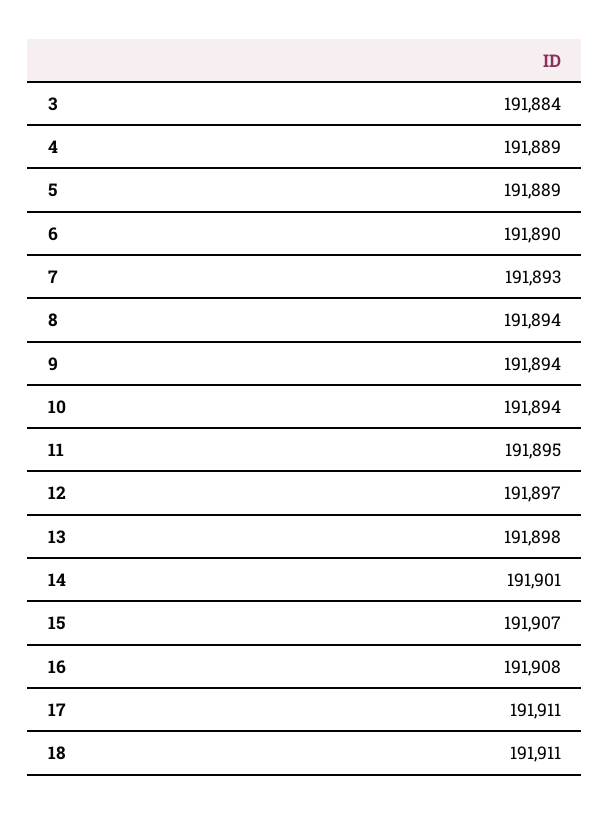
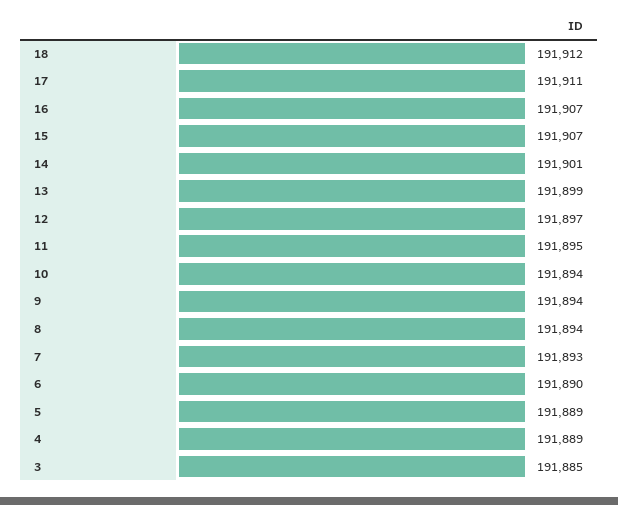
3: 191884 -> 191885
13: 191898 -> 191899
16: 191908 -> 191907
18: 191911 -> 191912

